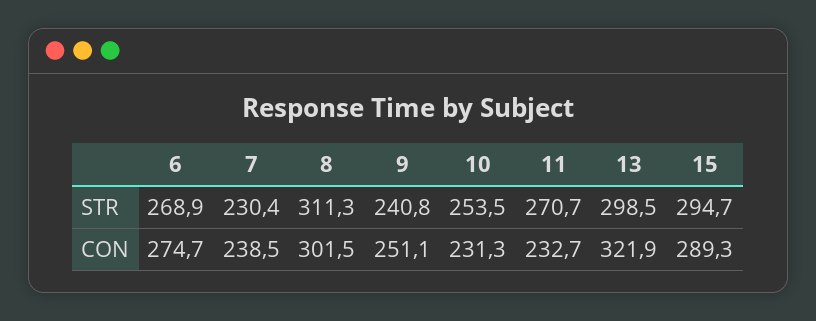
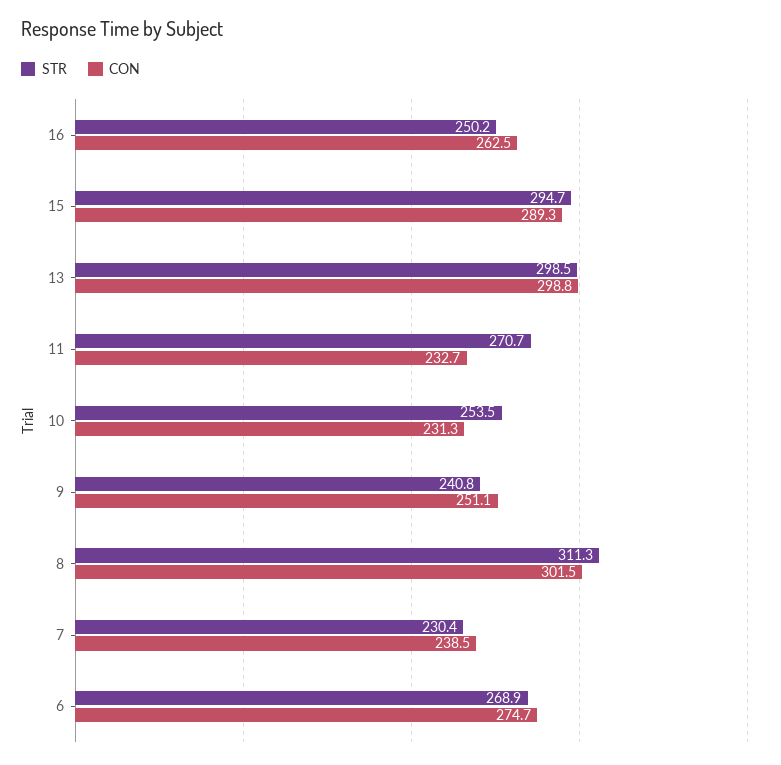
CON, 13: 321.9 -> 298.8
STR, 16: none -> 250.2
CON, 16: none -> 262.5

